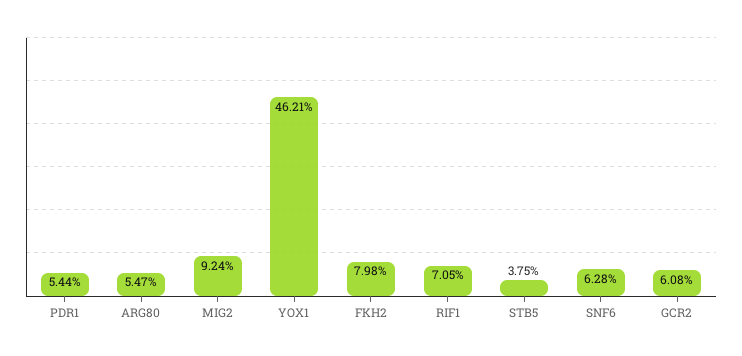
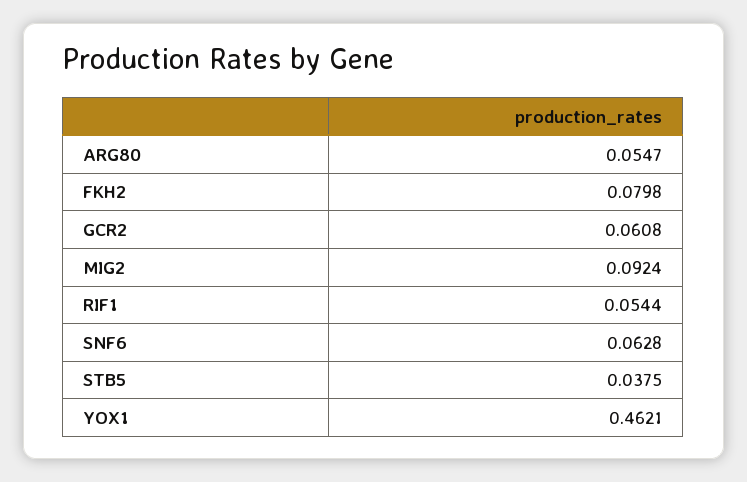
PDR1: 0.0544 -> none
RIF1: 0.0705 -> 0.0544

